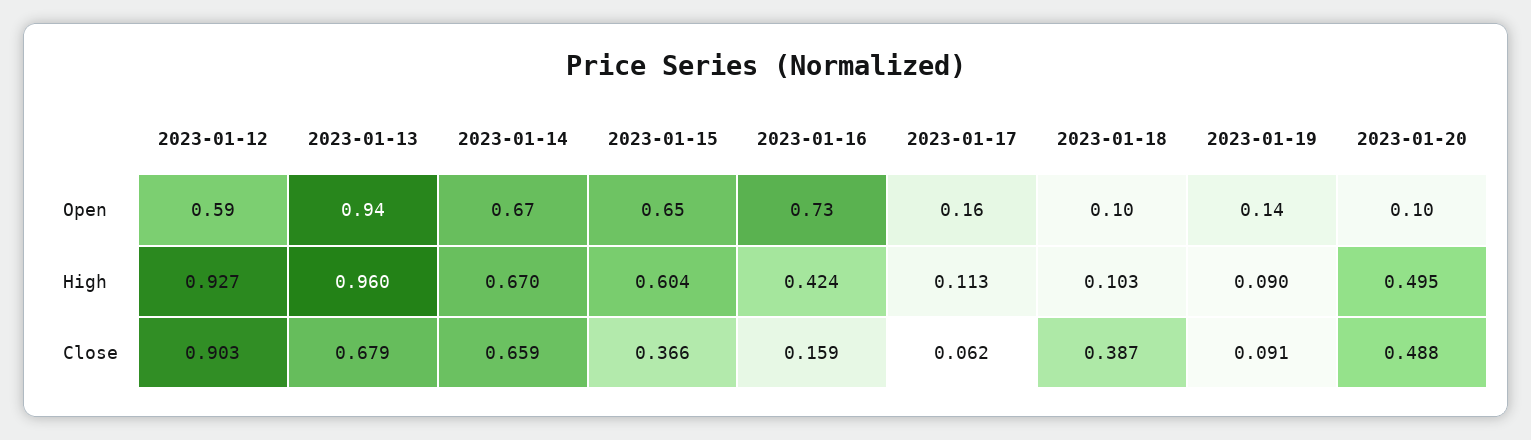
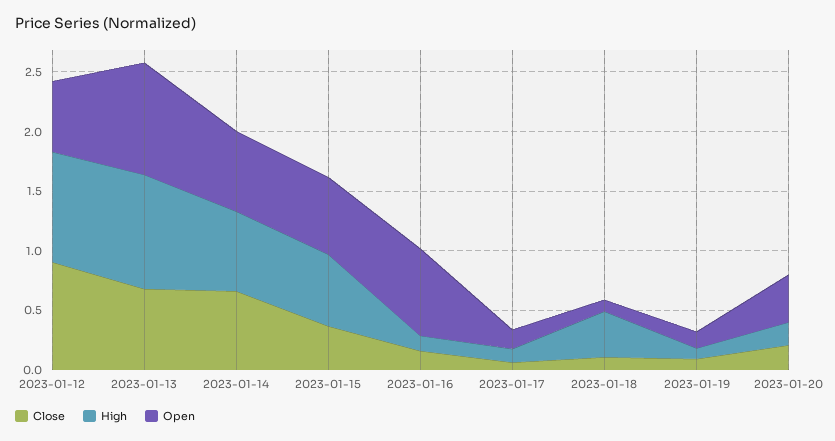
Open, 2023-01-20: 0.1 -> 0.4
High, 2023-01-16: 0.424 -> 0.1
High, 2023-01-18: 0.103 -> 0.4
High, 2023-01-20: 0.495 -> 0.2
Close, 2023-01-18: 0.387 -> 0.1
Close, 2023-01-20: 0.488 -> 0.2

